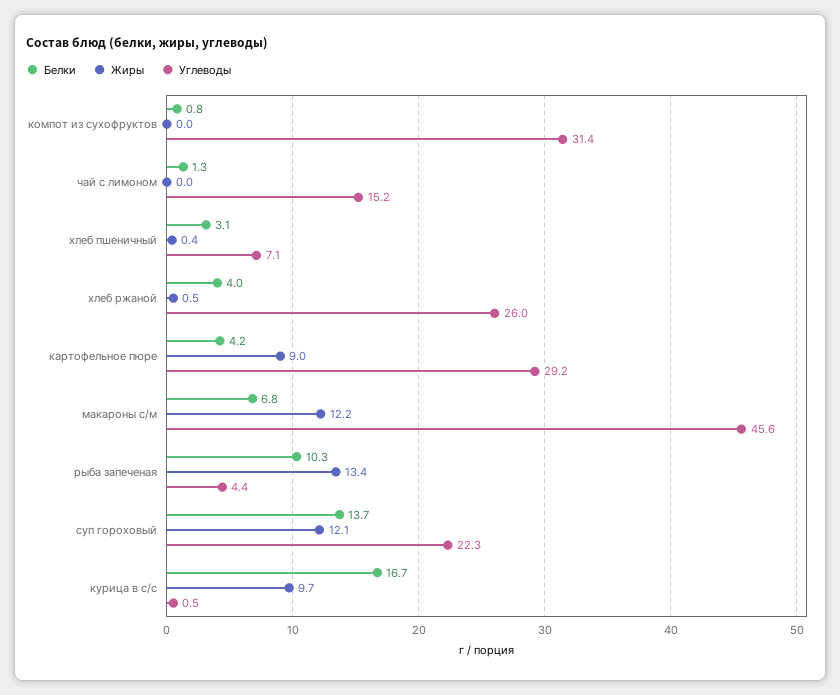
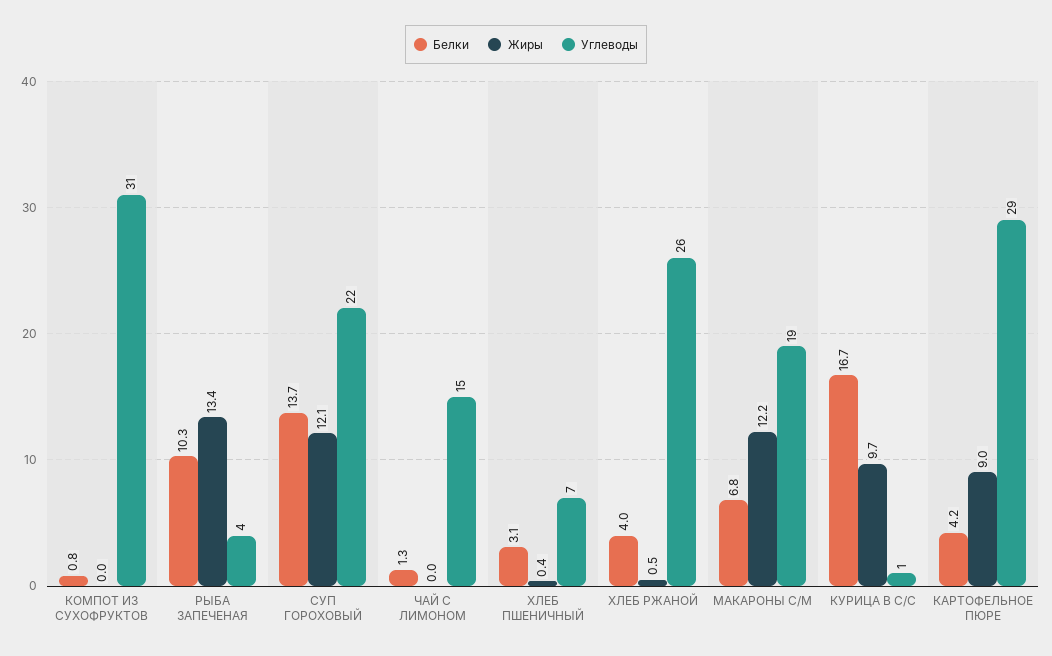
Углеводы, макароны с/м: 45.6 -> 19

